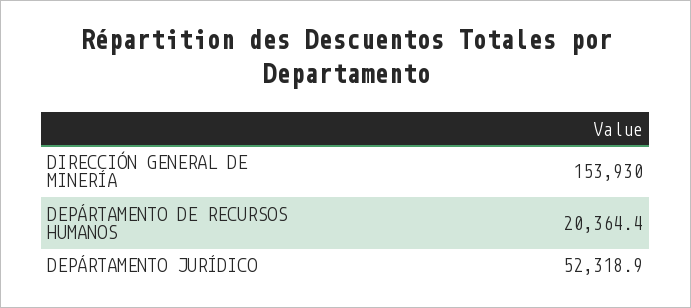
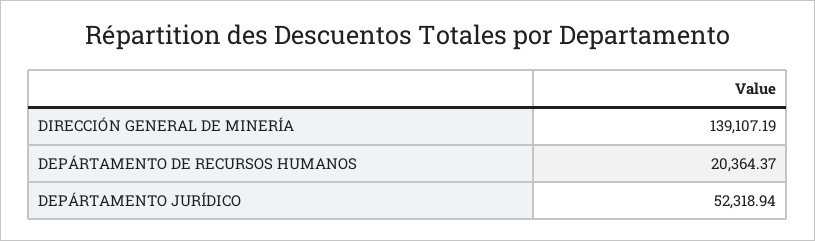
DIRECCIÓN GENERAL DE MINERÍA: 153930 -> 139107.19

